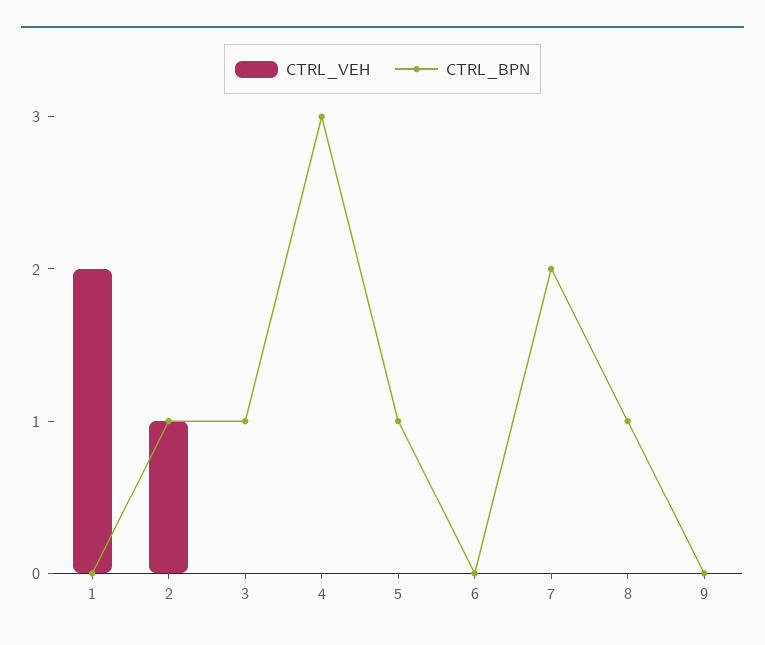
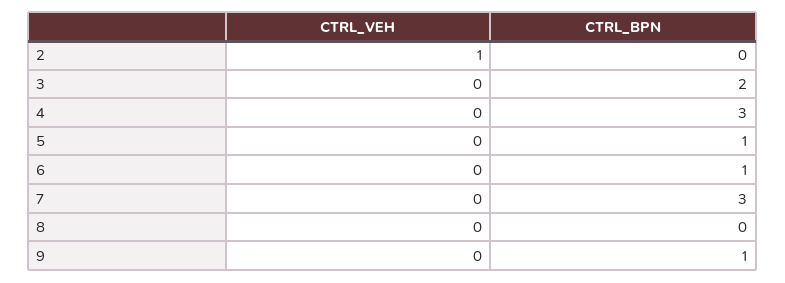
CTRL_VEH, 1: 2 -> none
CTRL_BPN, 1: 0 -> none
CTRL_BPN, 2: 1 -> 0
CTRL_BPN, 3: 1 -> 2
CTRL_BPN, 6: 0 -> 1
CTRL_BPN, 7: 2 -> 3
CTRL_BPN, 8: 1 -> 0
CTRL_BPN, 9: 0 -> 1

